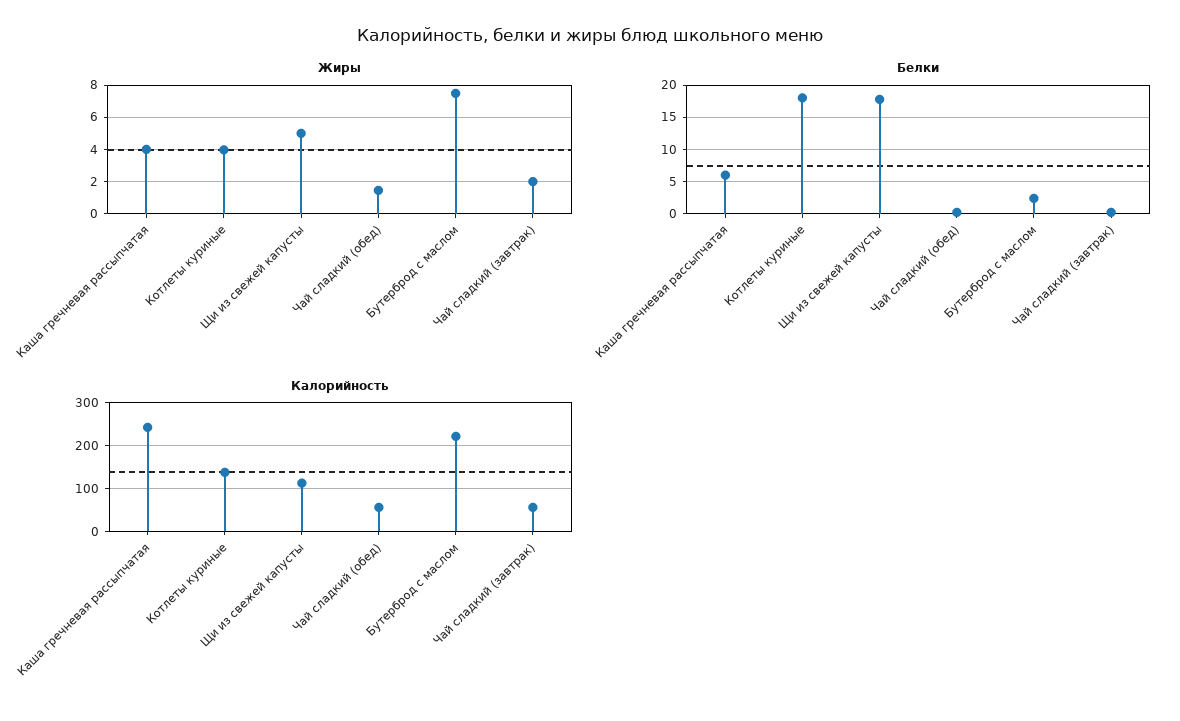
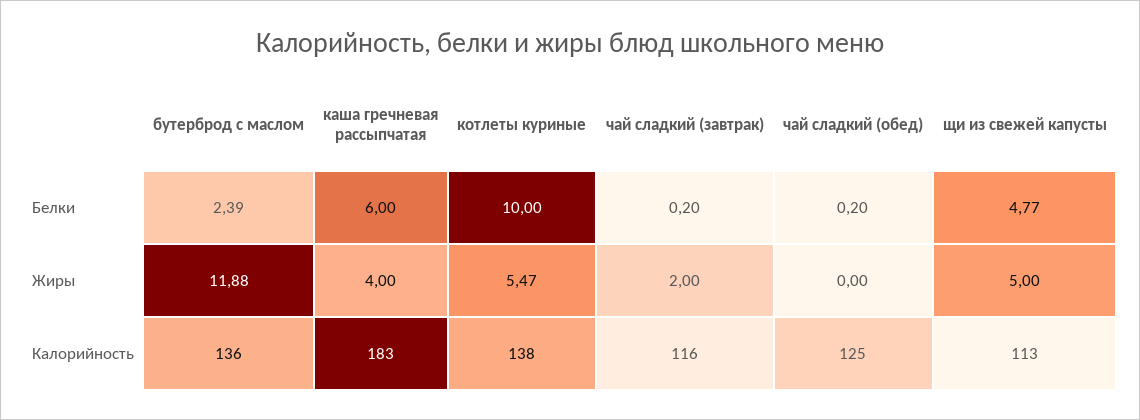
Жиры, Котлеты куриные: 4 -> 5.47
Жиры, Чай сладкий (обед): 1.5 -> 0
Жиры, Бутерброд с маслом: 7.5 -> 11.88
Белки, Котлеты куриные: 18 -> 10
Белки, Щи из свежей капусты: 18 -> 4.77
Калорийность, Каша гречневая рассыпчатая: 240 -> 183
Калорийность, Чай сладкий (обед): 60 -> 125
Калорийность, Бутерброд с маслом: 220 -> 136
Калорийность, Чай сладкий (завтрак): 60 -> 116

